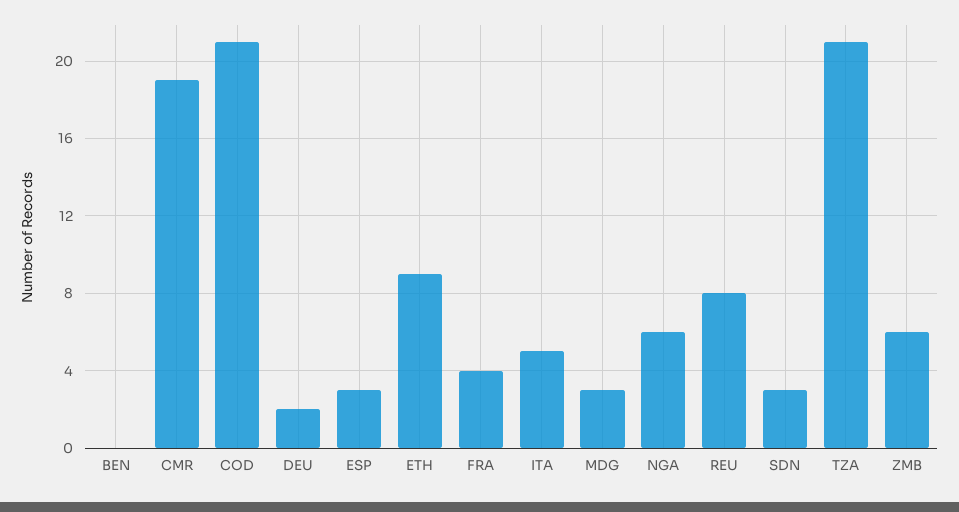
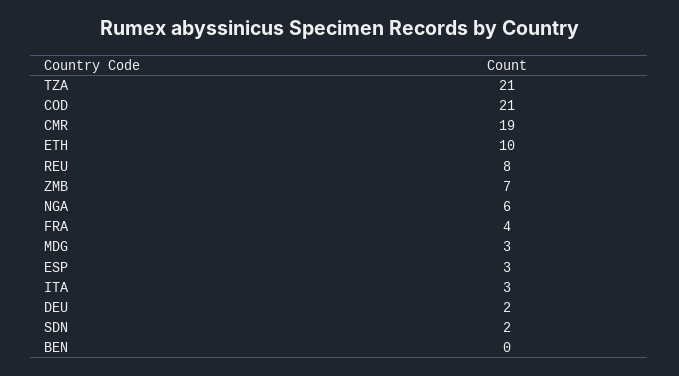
ETH: 9 -> 10
ITA: 5 -> 3
SDN: 3 -> 2
ZMB: 6 -> 7

